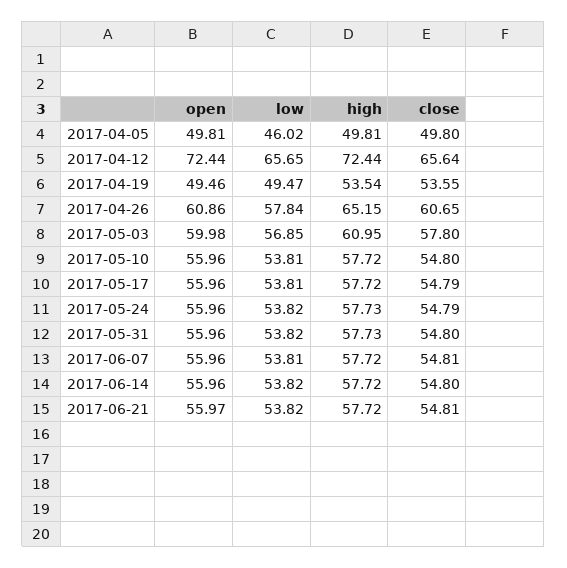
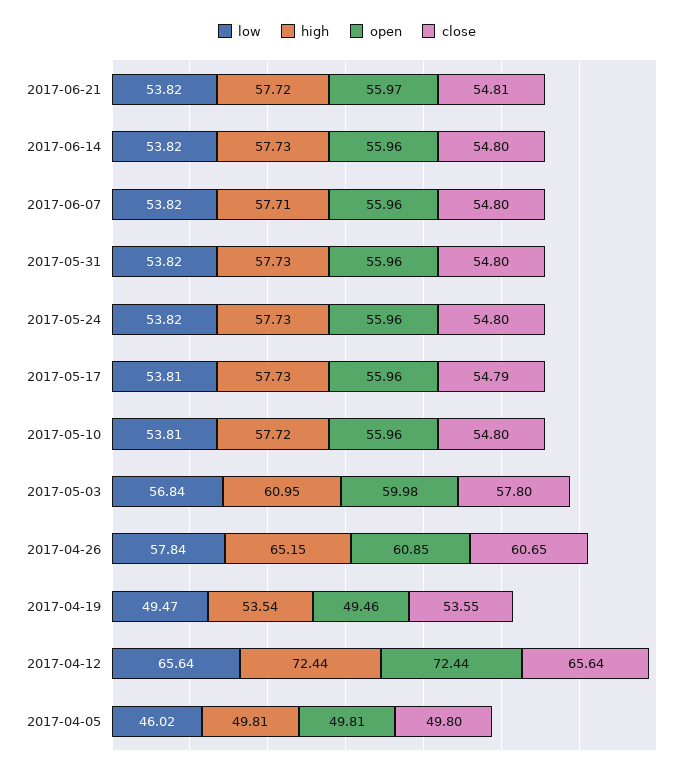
low, 2017-04-12: 65.65 -> 65.64
open, 2017-04-26: 60.86 -> 60.85
low, 2017-05-03: 56.85 -> 56.84
high, 2017-05-17: 57.72 -> 57.73
close, 2017-05-24: 54.79 -> 54.8
low, 2017-06-07: 53.81 -> 53.82
high, 2017-06-07: 57.72 -> 57.71
close, 2017-06-07: 54.81 -> 54.8
high, 2017-06-14: 57.72 -> 57.73

